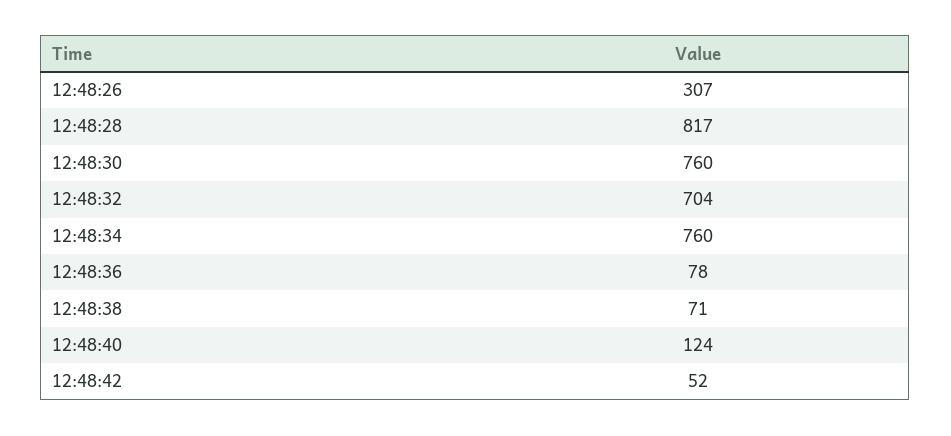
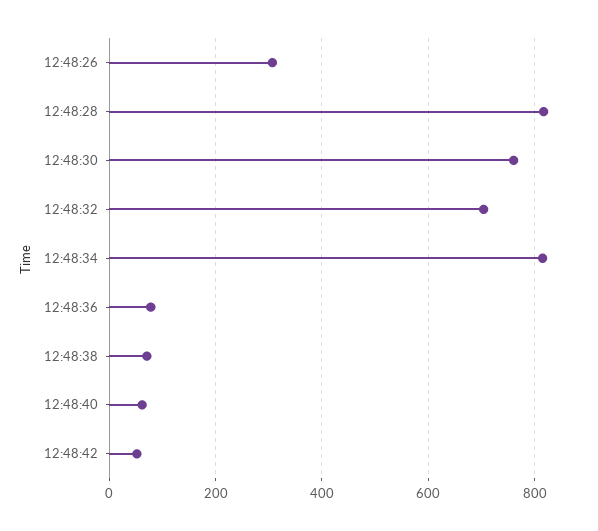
12:48:34: 760 -> 820
12:48:40: 124 -> 60

